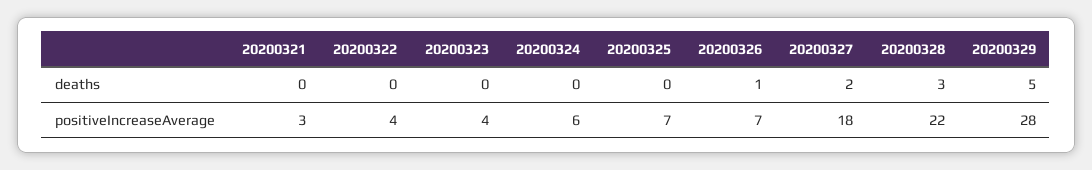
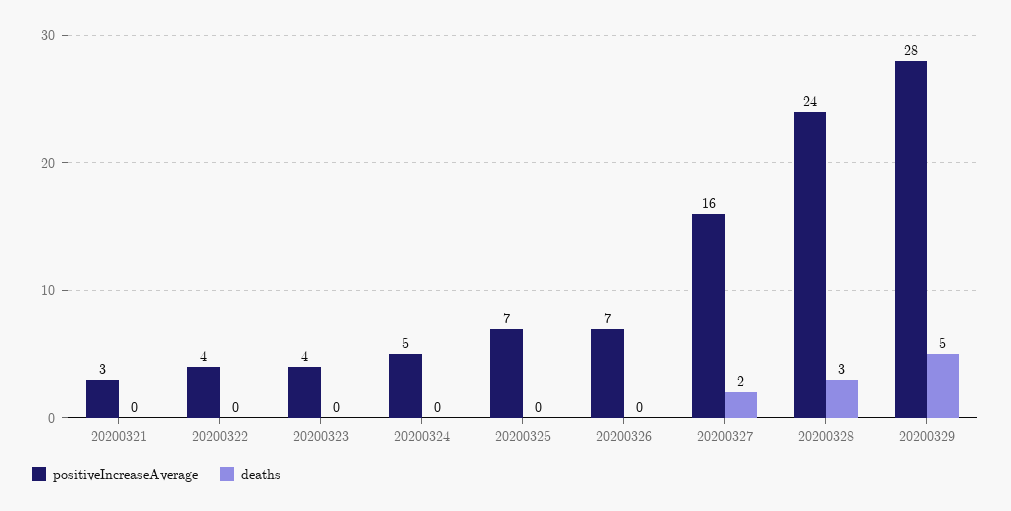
deaths, 20200326: 1 -> 0
positiveIncreaseAverage, 20200324: 6 -> 5
positiveIncreaseAverage, 20200327: 18 -> 16
positiveIncreaseAverage, 20200328: 22 -> 24

